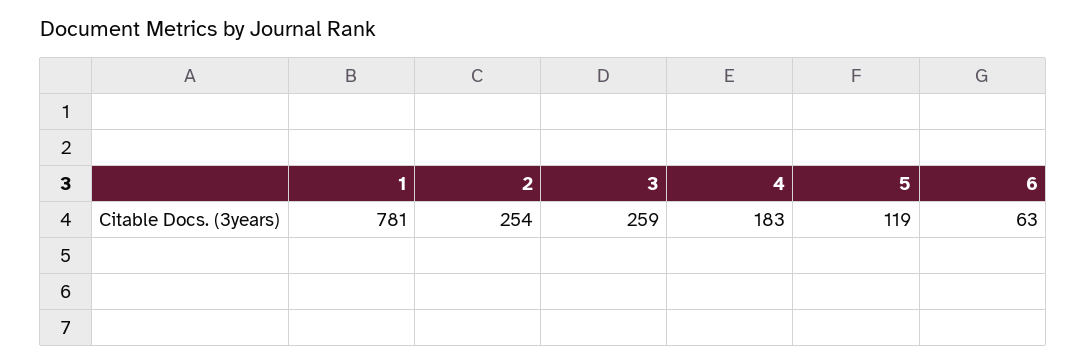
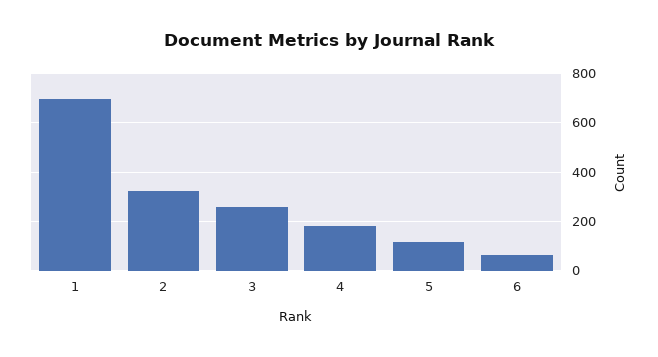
1: 781 -> 700
2: 254 -> 325

